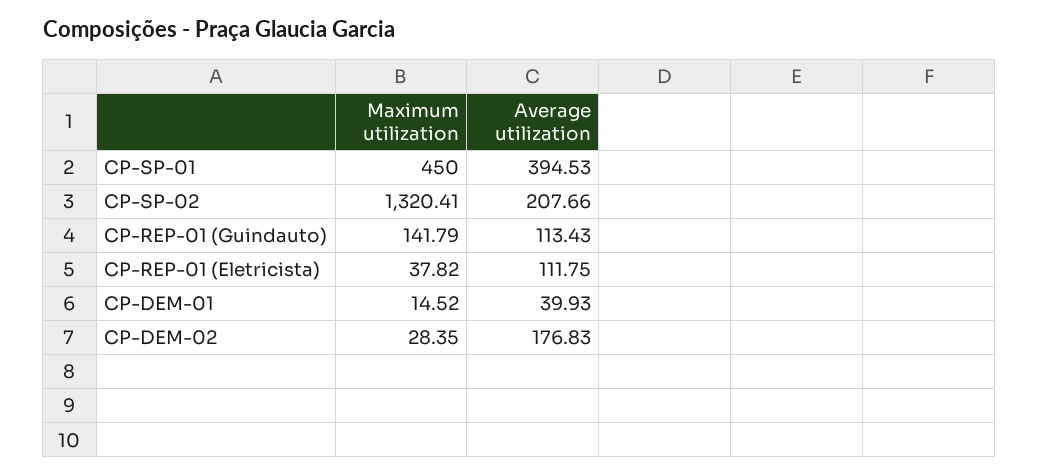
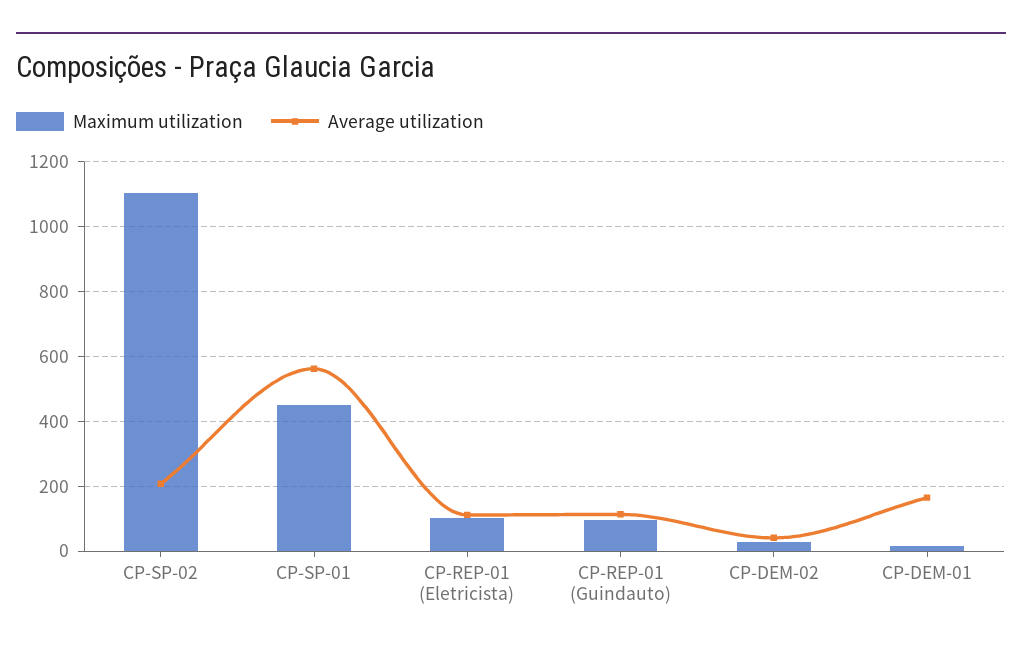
Average utilization, CP-SP-01: 394.53 -> 560
Maximum utilization, CP-SP-02: 1320.41 -> 1100
Maximum utilization, CP-REP-01 (Guindauto): 141.79 -> 100
Maximum utilization, CP-REP-01 (Eletricista): 37.82 -> 100
Average utilization, CP-DEM-01: 39.93 -> 160
Average utilization, CP-DEM-02: 176.83 -> 40

